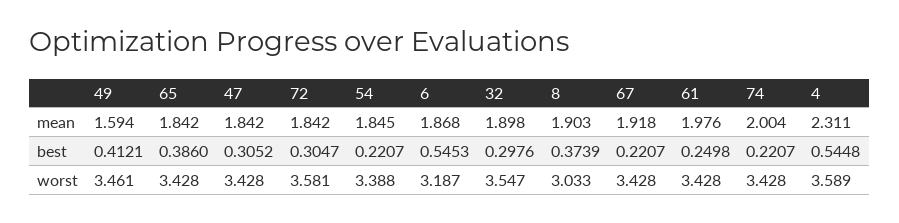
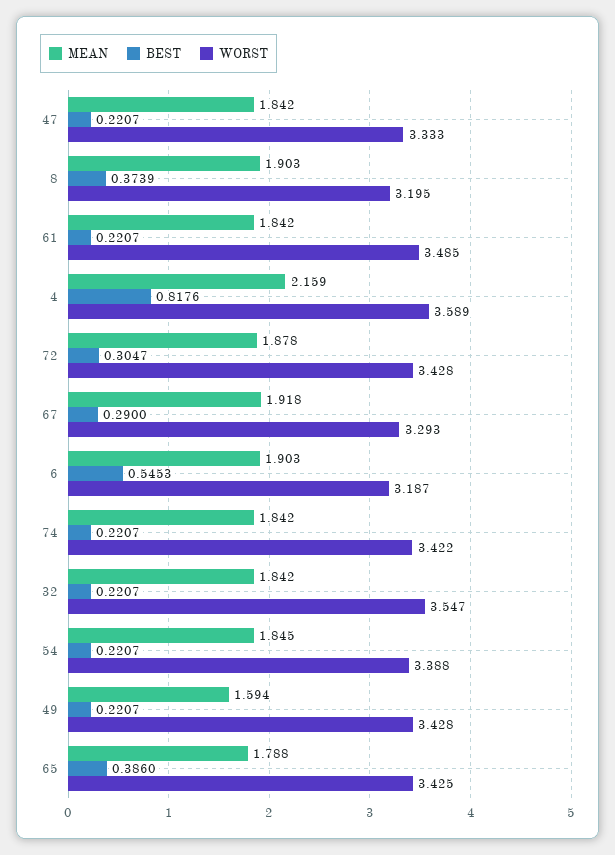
mean, 65: 1.842 -> 1.788
mean, 72: 1.842 -> 1.878
mean, 6: 1.868 -> 1.903
mean, 32: 1.898 -> 1.842
mean, 61: 1.976 -> 1.842
mean, 74: 2.004 -> 1.842
mean, 4: 2.311 -> 2.159
best, 49: 0.4121 -> 0.2207
best, 47: 0.3052 -> 0.2207
best, 32: 0.2976 -> 0.2207
best, 67: 0.2207 -> 0.29
best, 61: 0.2498 -> 0.2207
best, 4: 0.5448 -> 0.8176
worst, 49: 3.461 -> 3.428
worst, 65: 3.428 -> 3.425
worst, 47: 3.428 -> 3.333
worst, 72: 3.581 -> 3.428
worst, 8: 3.033 -> 3.195
worst, 67: 3.428 -> 3.293
worst, 61: 3.428 -> 3.485
worst, 74: 3.428 -> 3.422

